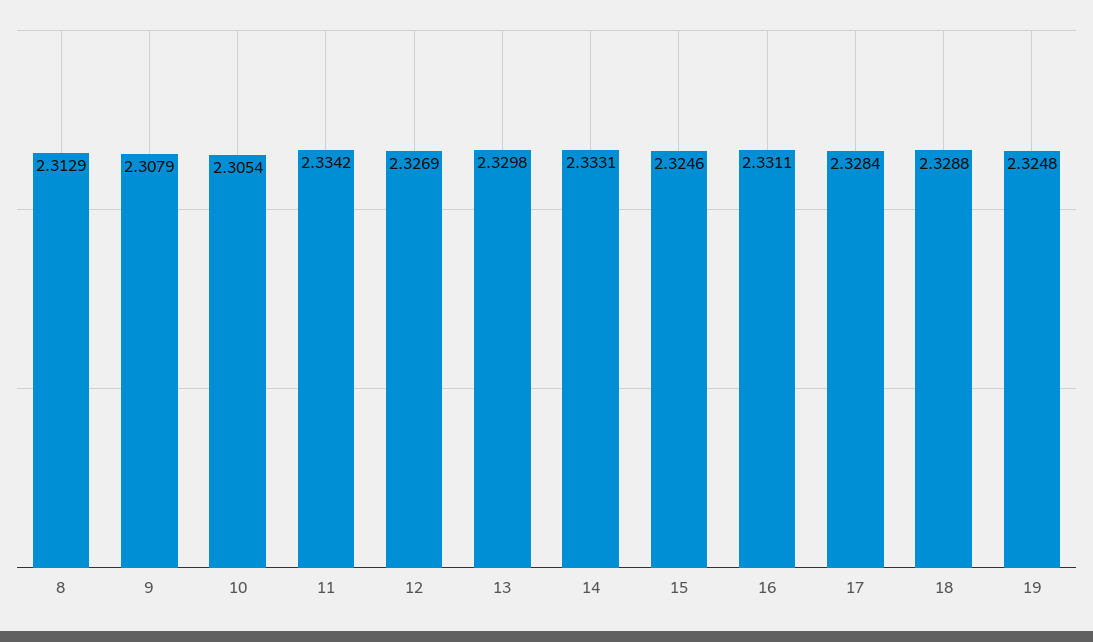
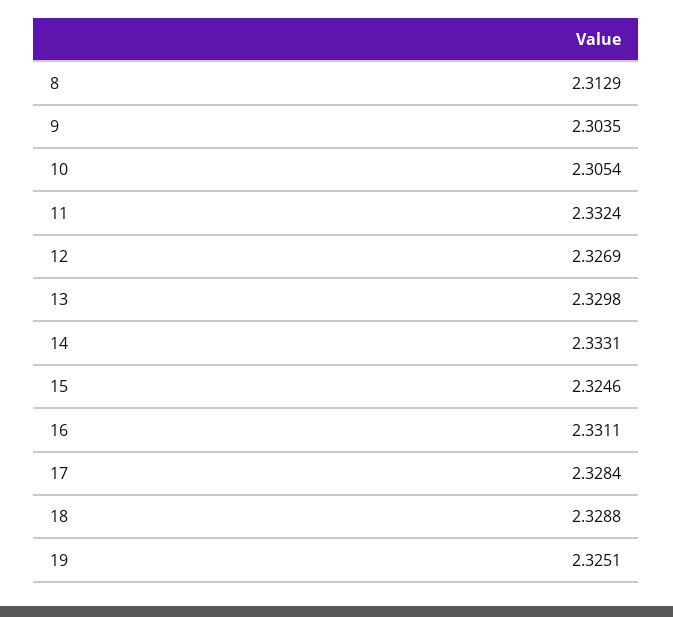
9: 2.3079 -> 2.3035
11: 2.3342 -> 2.3324
19: 2.3248 -> 2.3251

